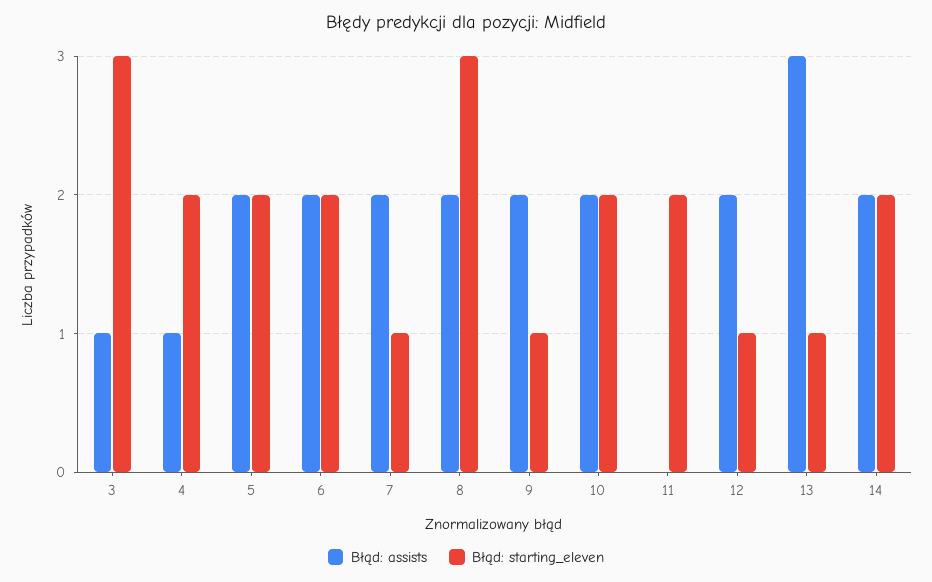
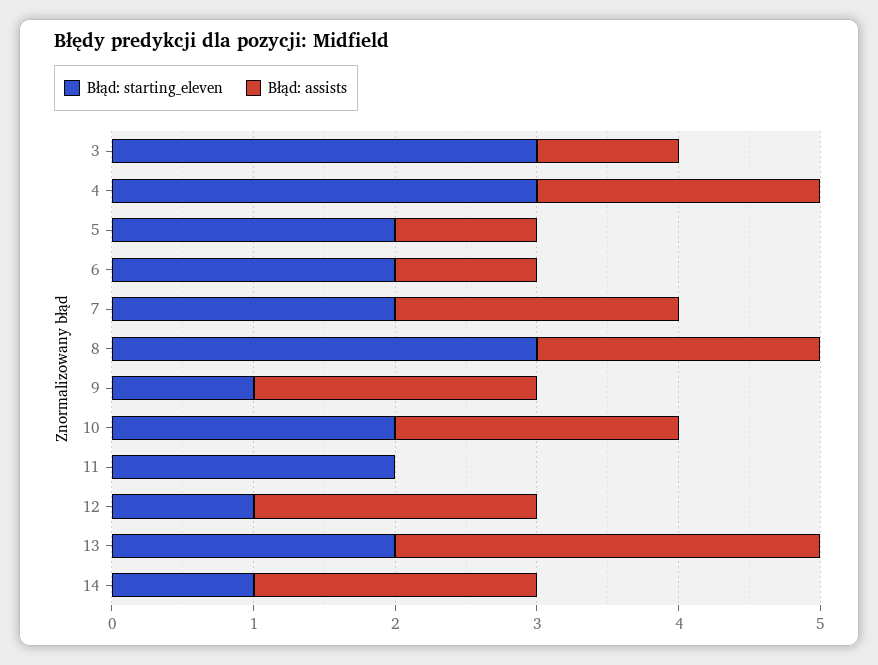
Błąd: assists, 4: 1 -> 2
Błąd: starting_eleven, 4: 2 -> 3
Błąd: assists, 5: 2 -> 1
Błąd: assists, 6: 2 -> 1
Błąd: starting_eleven, 7: 1 -> 2
Błąd: starting_eleven, 13: 1 -> 2
Błąd: starting_eleven, 14: 2 -> 1

